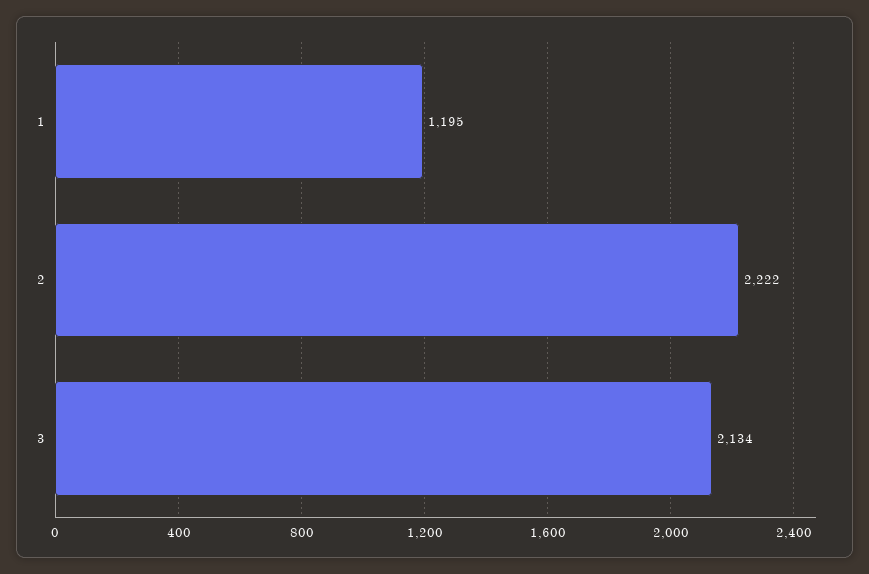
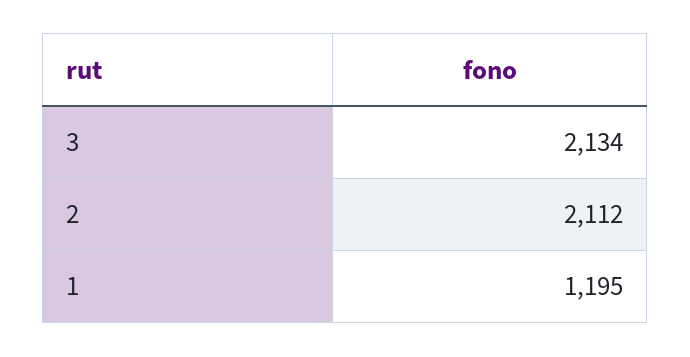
2: 2222 -> 2112

